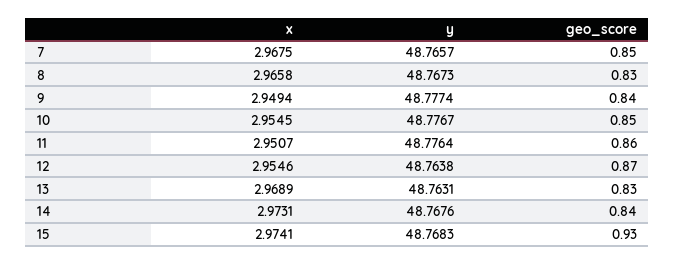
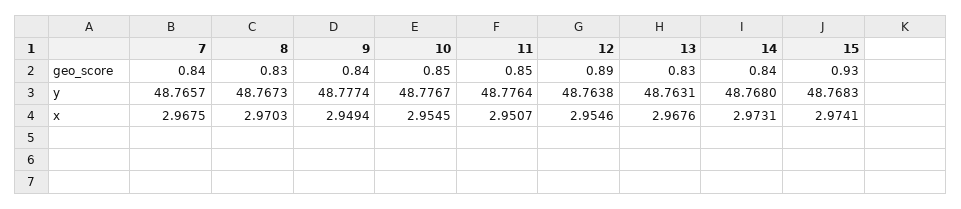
geo_score, 7: 0.85 -> 0.84
x, 8: 2.9658 -> 2.9703
geo_score, 11: 0.86 -> 0.85
geo_score, 12: 0.87 -> 0.89
x, 13: 2.9689 -> 2.9676
y, 14: 48.7676 -> 48.768

